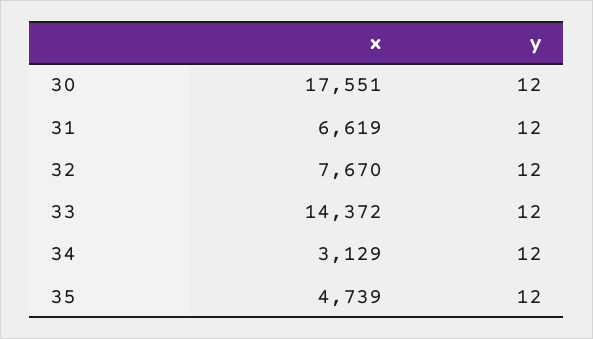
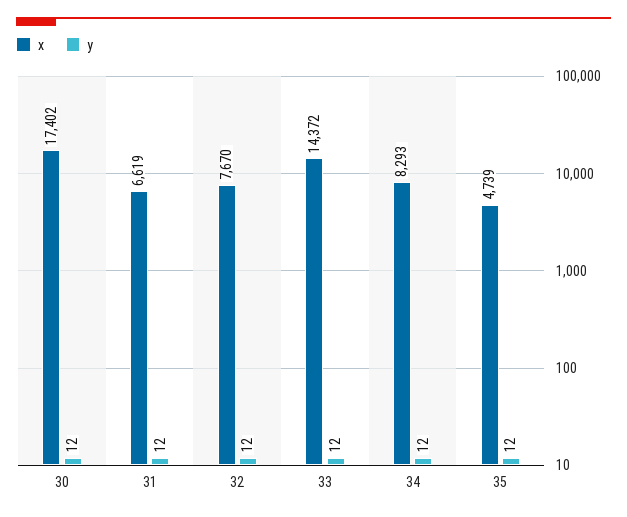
x, 30: 17551 -> 17402
x, 34: 3129 -> 8293

